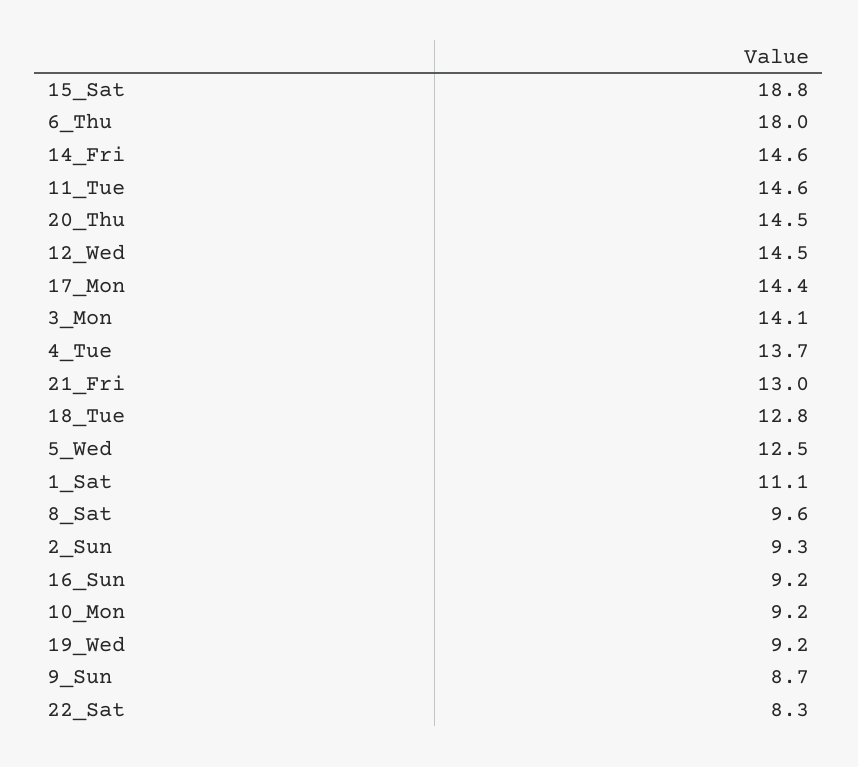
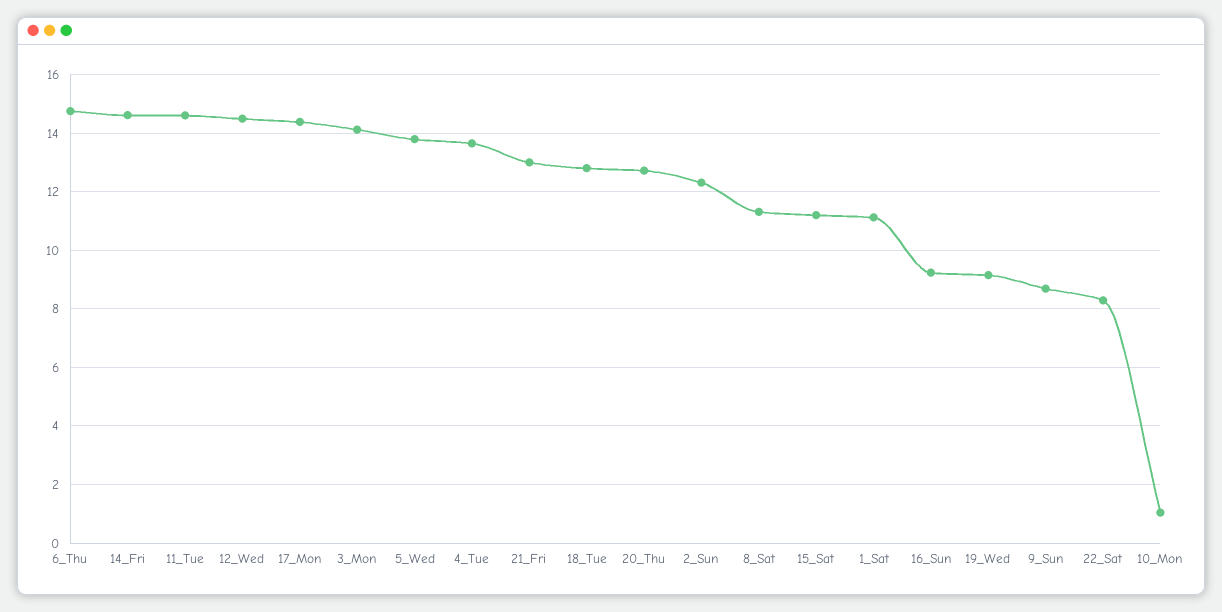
15_Sat: 18.8 -> 11.25
6_Thu: 18 -> 14.75
20_Thu: 14.5 -> 12.75
5_Wed: 12.5 -> 13.75
8_Sat: 9.6 -> 11.25
2_Sun: 9.3 -> 12.25
10_Mon: 9.2 -> 1

